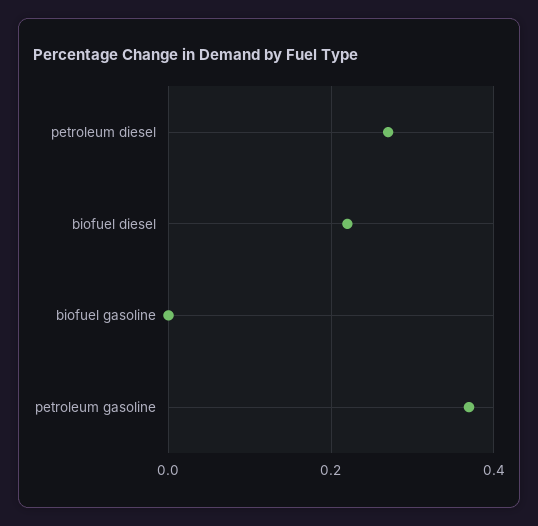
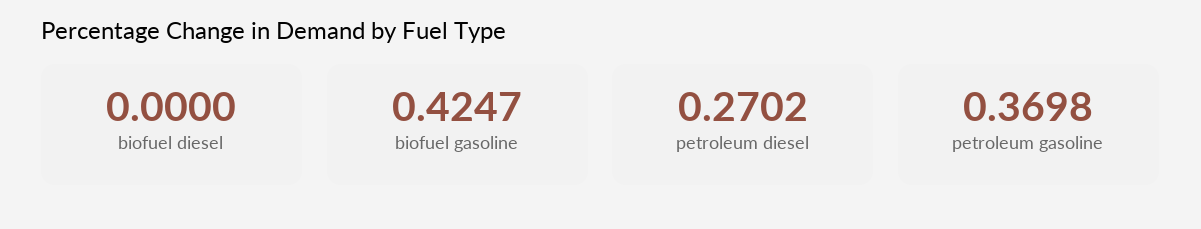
biofuel diesel: 0.22 -> 0
biofuel gasoline: 0 -> 0.4247

